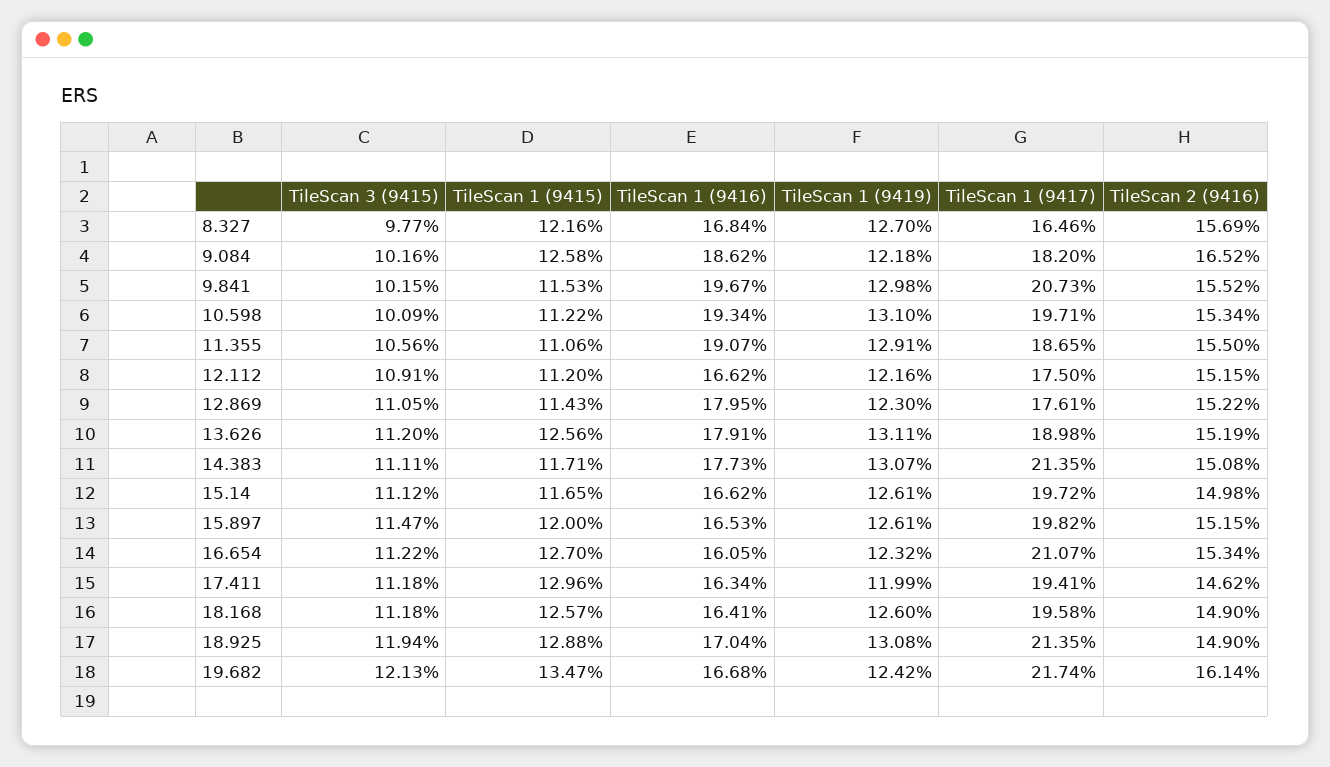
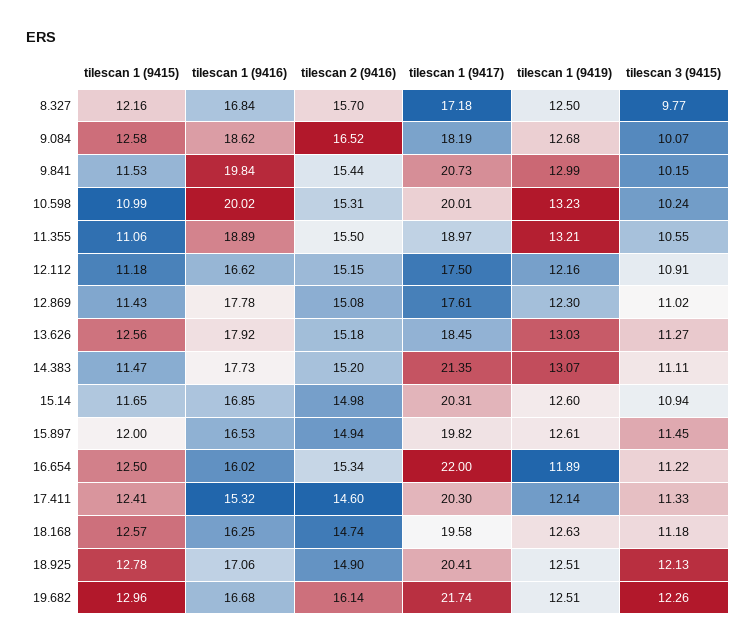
TileScan 1 (9419), 8.327: 12.7 -> 12.5
TileScan 1 (9417), 8.327: 16.46 -> 17.18
TileScan 2 (9416), 8.327: 15.69 -> 15.7
TileScan 3 (9415), 9.084: 10.16 -> 10.07
TileScan 1 (9419), 9.084: 12.18 -> 12.68
TileScan 1 (9417), 9.084: 18.2 -> 18.19
TileScan 1 (9416), 9.841: 19.67 -> 19.84
TileScan 1 (9419), 9.841: 12.98 -> 12.99
TileScan 2 (9416), 9.841: 15.52 -> 15.44
TileScan 3 (9415), 10.598: 10.09 -> 10.24
TileScan 1 (9415), 10.598: 11.22 -> 10.99
TileScan 1 (9416), 10.598: 19.34 -> 20.02
TileScan 1 (9419), 10.598: 13.1 -> 13.23
TileScan 1 (9417), 10.598: 19.71 -> 20.01
TileScan 2 (9416), 10.598: 15.34 -> 15.31
TileScan 3 (9415), 11.355: 10.56 -> 10.55
TileScan 1 (9416), 11.355: 19.07 -> 18.89
TileScan 1 (9419), 11.355: 12.91 -> 13.21
TileScan 1 (9417), 11.355: 18.65 -> 18.97
TileScan 1 (9415), 12.112: 11.2 -> 11.18
TileScan 3 (9415), 12.869: 11.05 -> 11.02
TileScan 1 (9416), 12.869: 17.95 -> 17.78
TileScan 2 (9416), 12.869: 15.22 -> 15.08
TileScan 3 (9415), 13.626: 11.2 -> 11.27
TileScan 1 (9416), 13.626: 17.91 -> 17.92
TileScan 1 (9419), 13.626: 13.11 -> 13.03
TileScan 1 (9417), 13.626: 18.98 -> 18.45
TileScan 2 (9416), 13.626: 15.19 -> 15.18
TileScan 1 (9415), 14.383: 11.71 -> 11.47
TileScan 2 (9416), 14.383: 15.08 -> 15.2
TileScan 3 (9415), 15.14: 11.12 -> 10.94
TileScan 1 (9416), 15.14: 16.62 -> 16.85
TileScan 1 (9419), 15.14: 12.61 -> 12.6
TileScan 1 (9417), 15.14: 19.72 -> 20.31
TileScan 3 (9415), 15.897: 11.47 -> 11.45
TileScan 2 (9416), 15.897: 15.15 -> 14.94
TileScan 1 (9415), 16.654: 12.7 -> 12.5
TileScan 1 (9416), 16.654: 16.05 -> 16.02
TileScan 1 (9419), 16.654: 12.32 -> 11.89
TileScan 1 (9417), 16.654: 21.07 -> 22
TileScan 3 (9415), 17.411: 11.18 -> 11.33
TileScan 1 (9415), 17.411: 12.96 -> 12.41
TileScan 1 (9416), 17.411: 16.34 -> 15.32
TileScan 1 (9419), 17.411: 11.99 -> 12.14
TileScan 1 (9417), 17.411: 19.41 -> 20.3
TileScan 2 (9416), 17.411: 14.62 -> 14.6
TileScan 1 (9416), 18.168: 16.41 -> 16.25
TileScan 1 (9419), 18.168: 12.6 -> 12.63
TileScan 2 (9416), 18.168: 14.9 -> 14.74
TileScan 3 (9415), 18.925: 11.94 -> 12.13
TileScan 1 (9415), 18.925: 12.88 -> 12.78
TileScan 1 (9416), 18.925: 17.04 -> 17.06
TileScan 1 (9419), 18.925: 13.08 -> 12.51
TileScan 1 (9417), 18.925: 21.35 -> 20.41
TileScan 3 (9415), 19.682: 12.13 -> 12.26
TileScan 1 (9415), 19.682: 13.47 -> 12.96
TileScan 1 (9419), 19.682: 12.42 -> 12.51

